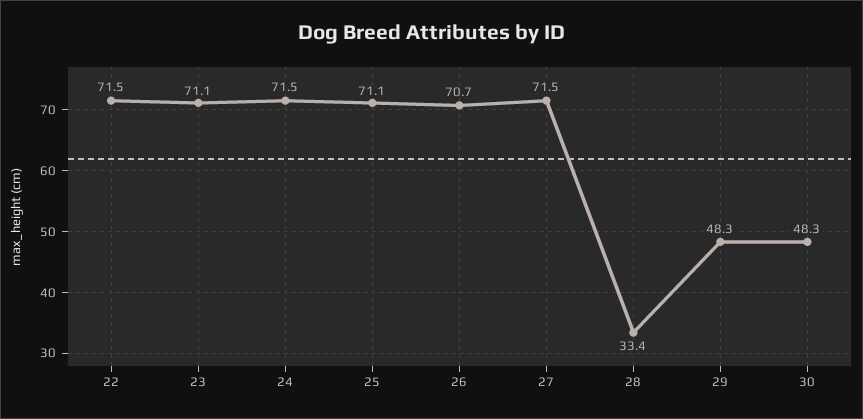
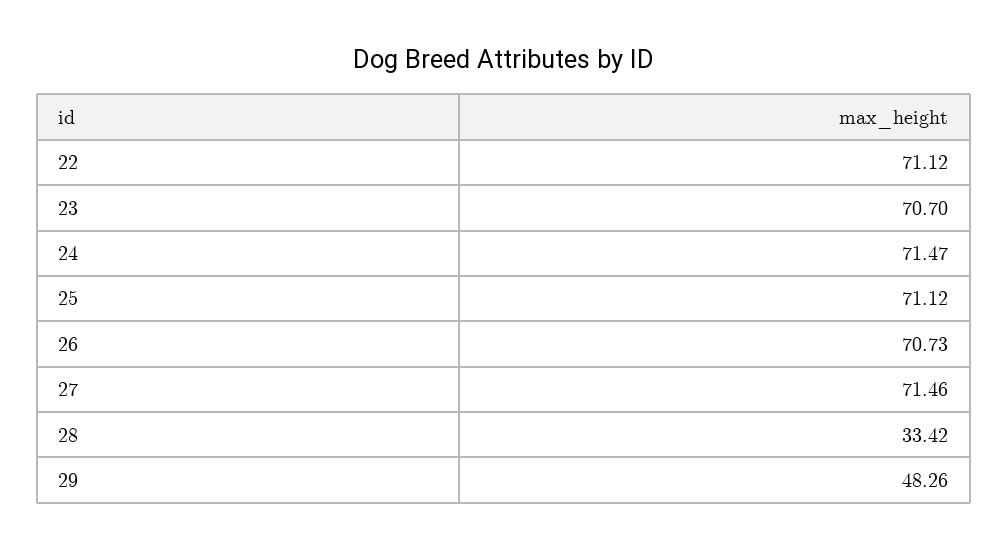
22: 71.5 -> 71.12
23: 71.1 -> 70.7
30: 48.3 -> none

